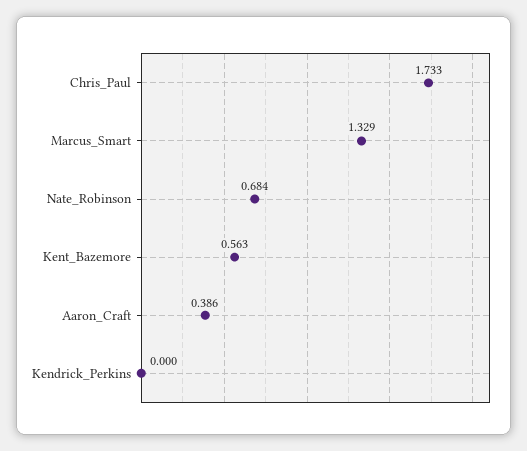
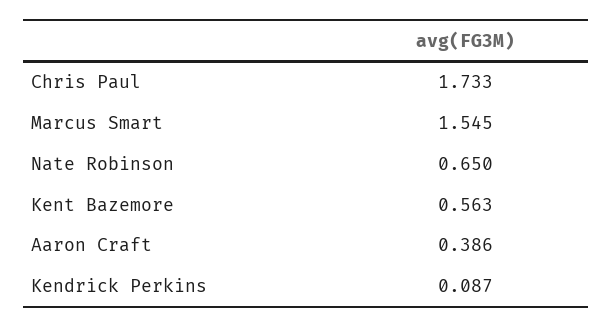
Marcus_Smart: 1.329 -> 1.545
Nate_Robinson: 0.684 -> 0.65
Kendrick_Perkins: 0 -> 0.087

